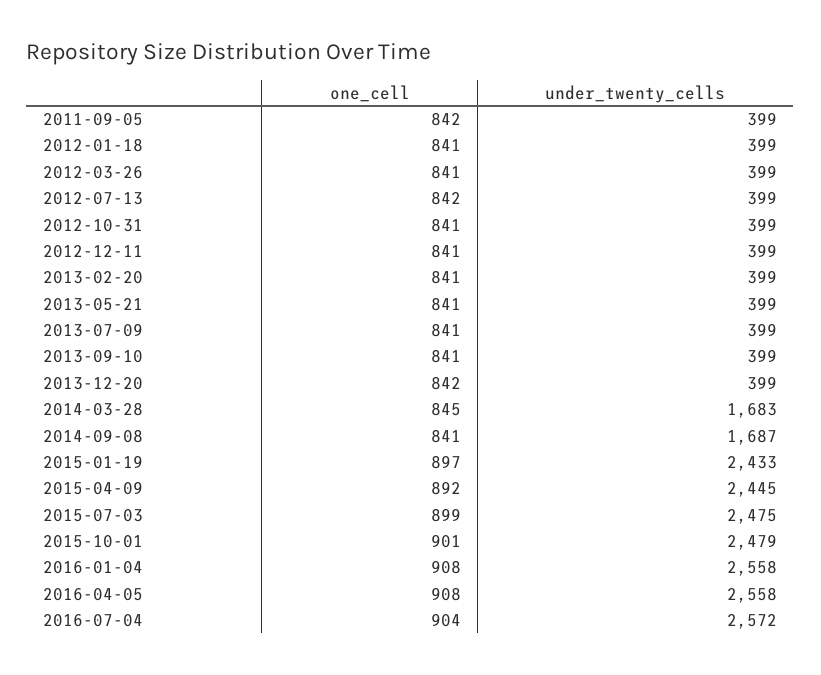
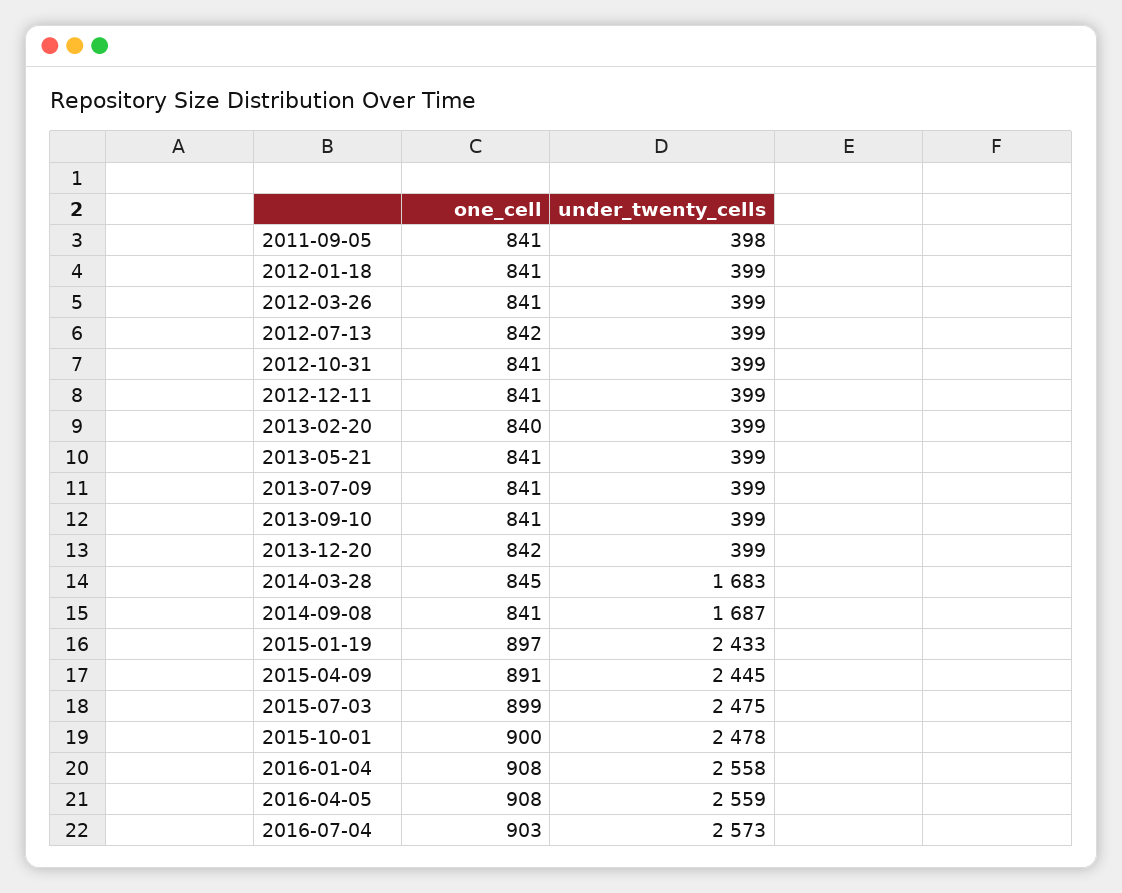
one_cell, 2011-09-05: 842 -> 841
under_twenty_cells, 2011-09-05: 399 -> 398
one_cell, 2013-02-20: 841 -> 840
one_cell, 2015-04-09: 892 -> 891
one_cell, 2015-10-01: 901 -> 900
under_twenty_cells, 2015-10-01: 2479 -> 2478
under_twenty_cells, 2016-04-05: 2558 -> 2559
one_cell, 2016-07-04: 904 -> 903
under_twenty_cells, 2016-07-04: 2572 -> 2573

